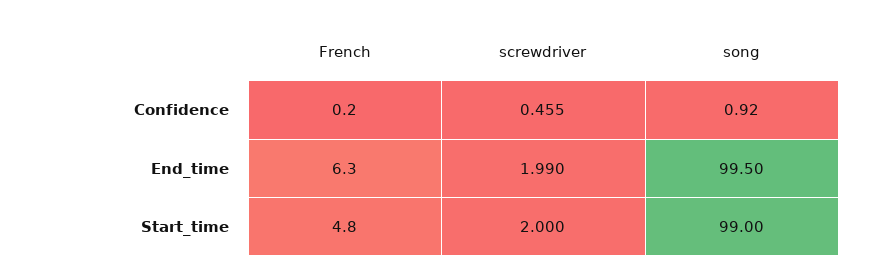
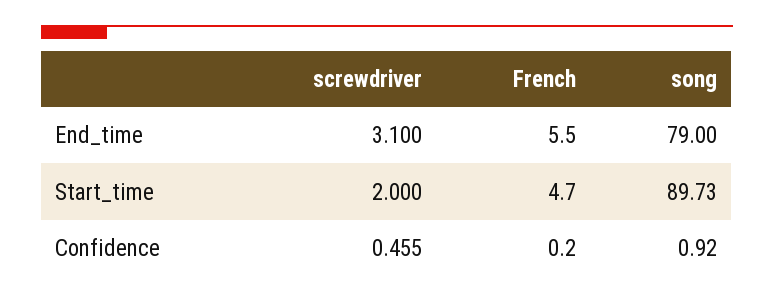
French, End_time: 6.3 -> 5.5
screwdriver, End_time: 1.99 -> 3.1
song, End_time: 99.5 -> 79
French, Start_time: 4.8 -> 4.7
song, Start_time: 99 -> 89.73

